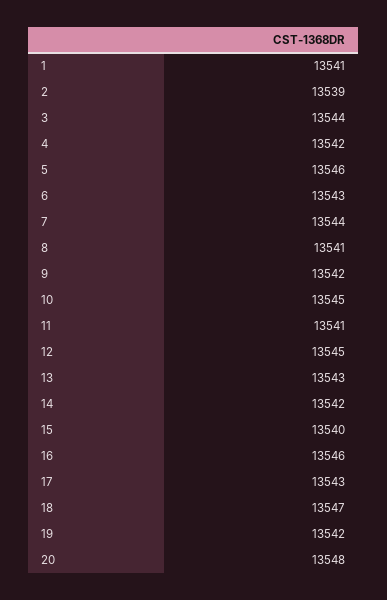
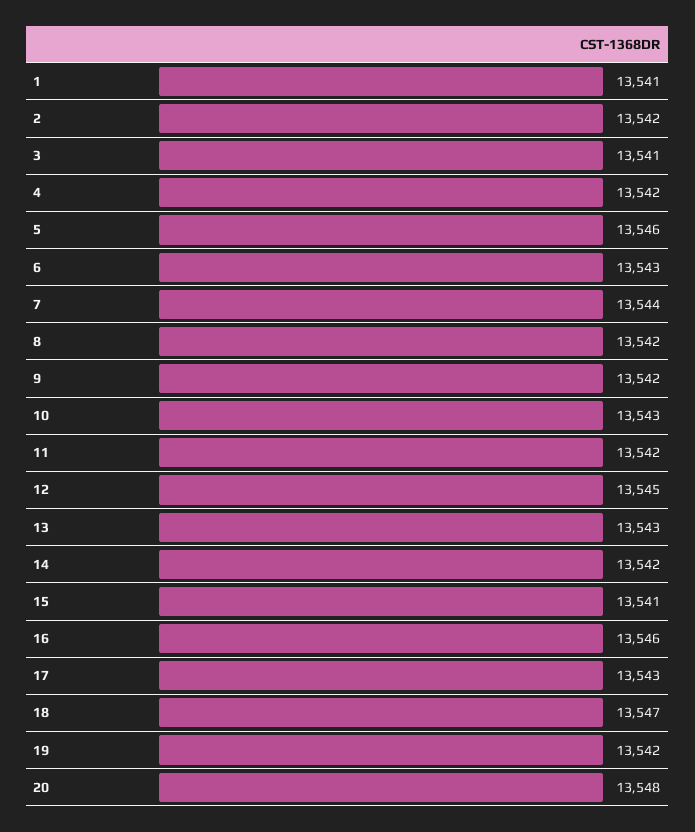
2: 13539 -> 13542
3: 13544 -> 13541
8: 13541 -> 13542
10: 13545 -> 13543
11: 13541 -> 13542
15: 13540 -> 13541

